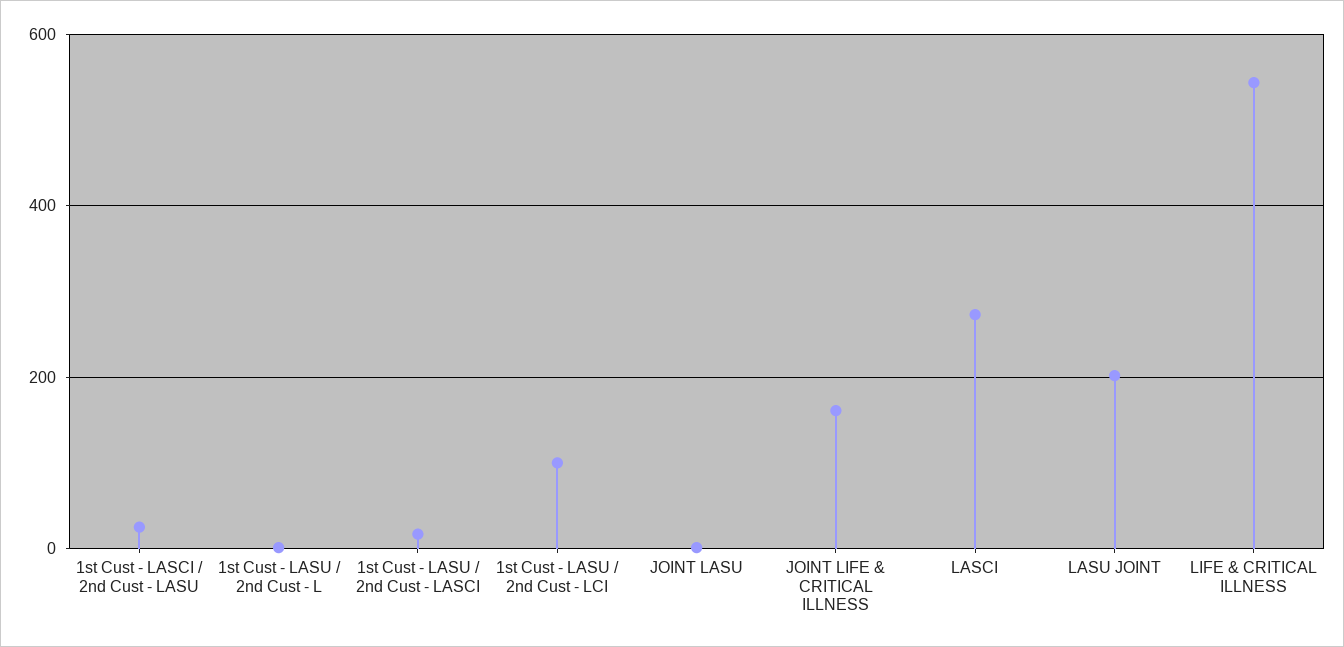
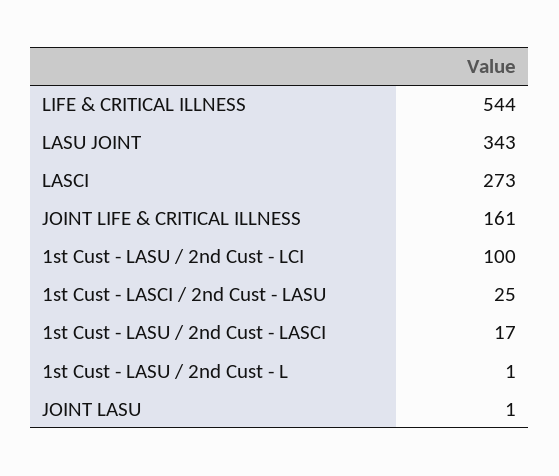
LASU JOINT: 200 -> 343

